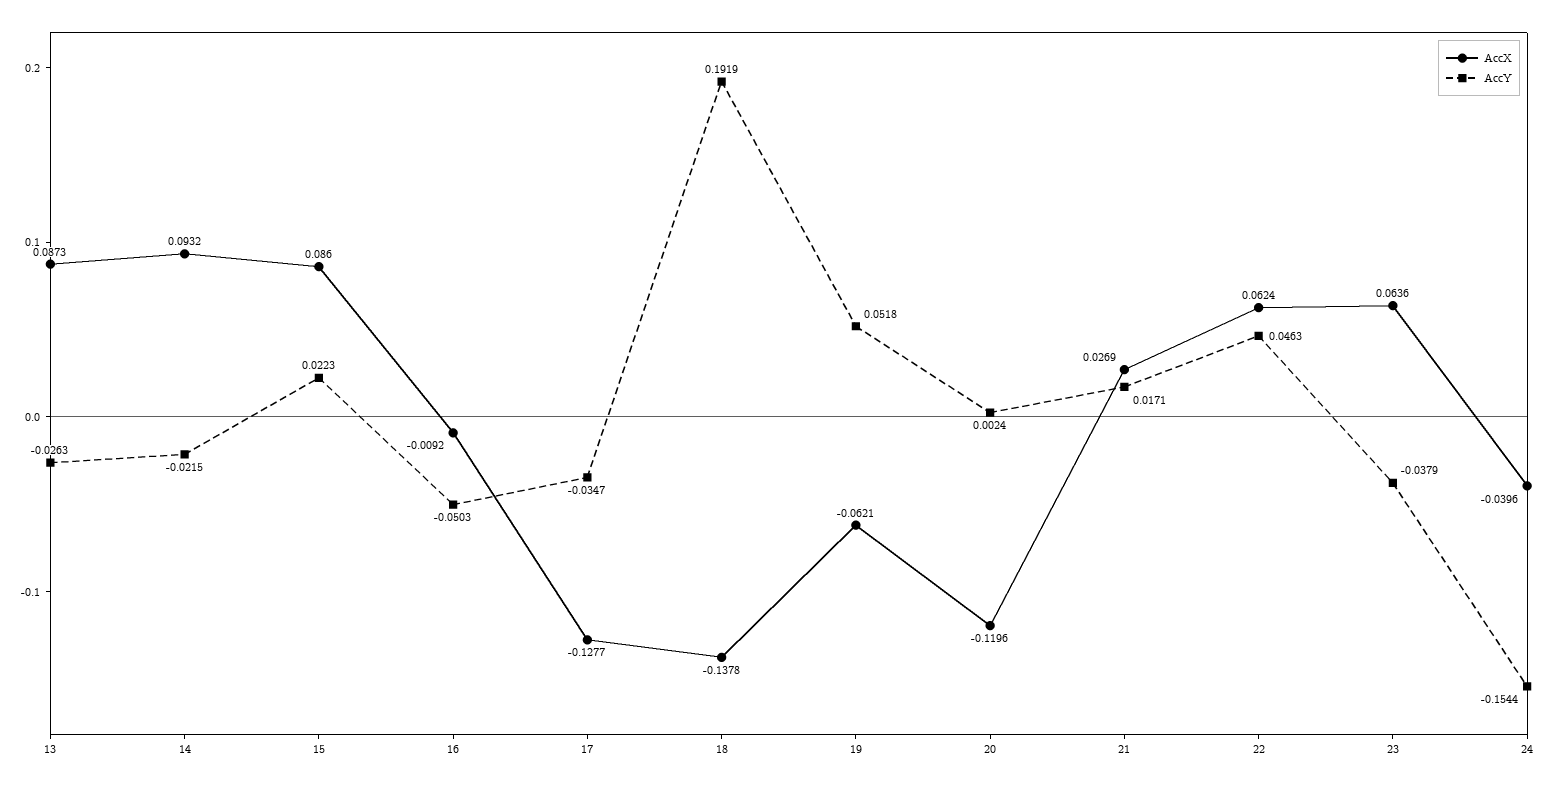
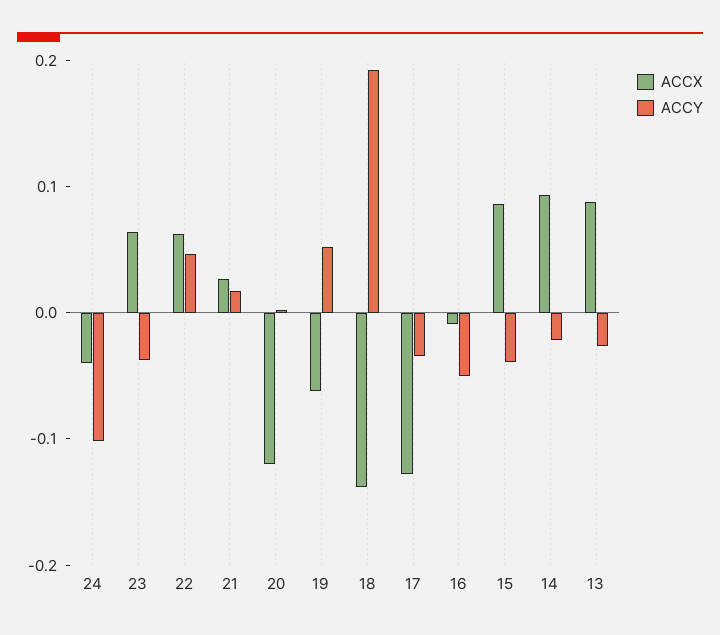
AccY, 15: 0.0223 -> -0.04
AccY, 24: -0.1544 -> -0.1

